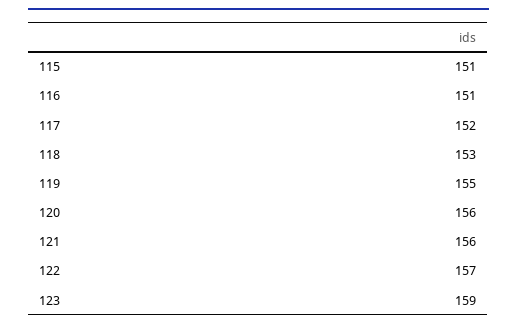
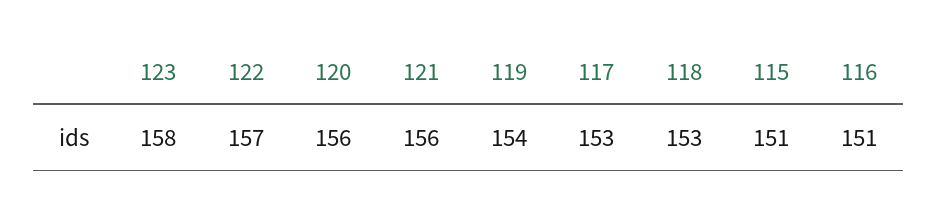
117: 152 -> 153
119: 155 -> 154
123: 159 -> 158

